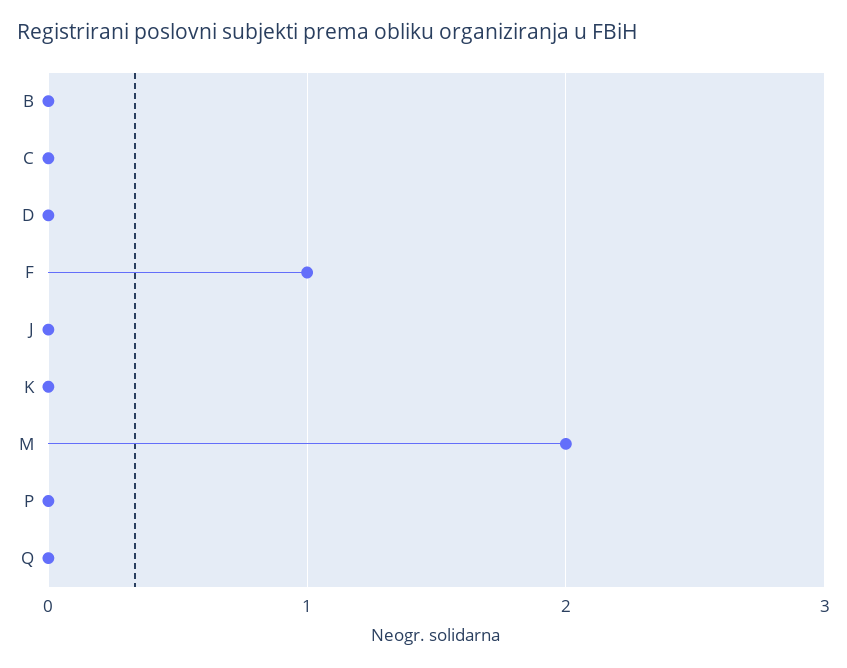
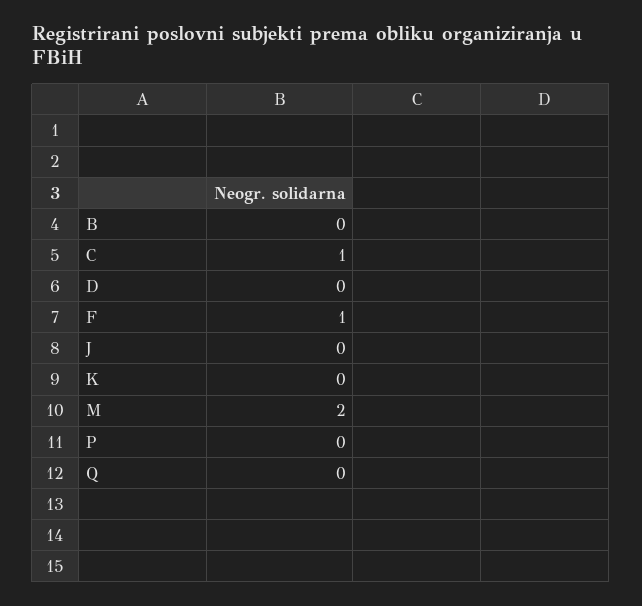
C: 0 -> 1

